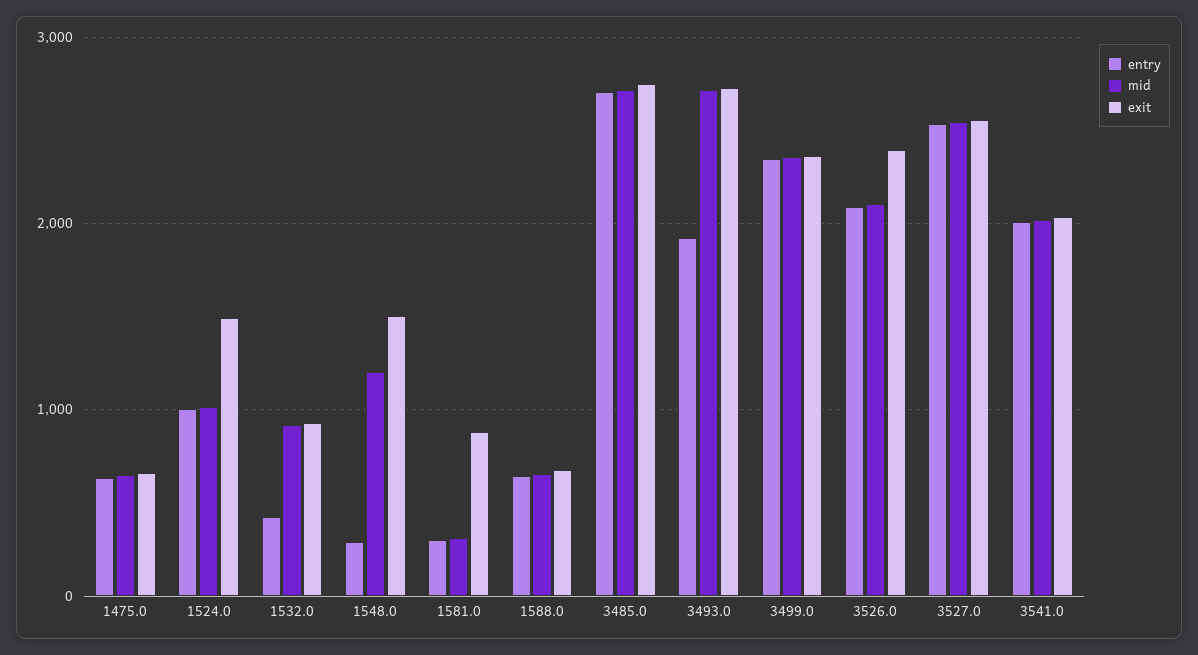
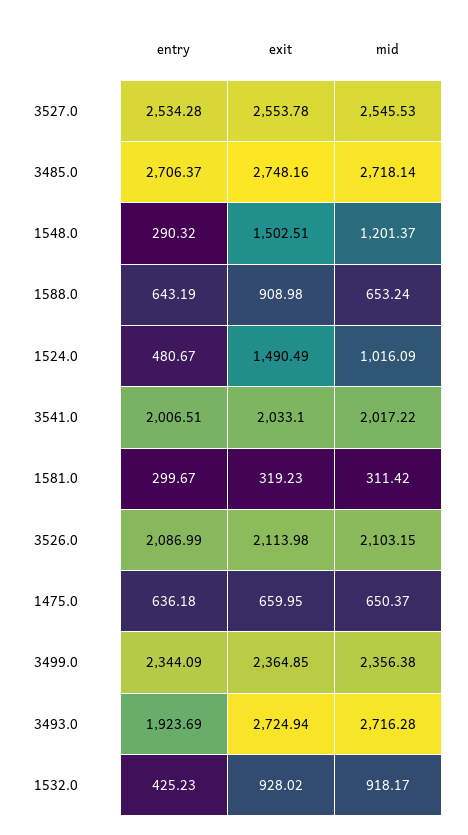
entry, 1524.0: 1000 -> 480.67
exit, 1581.0: 900 -> 319.23
exit, 1588.0: 700 -> 908.98
exit, 3526.0: 2400 -> 2113.98

